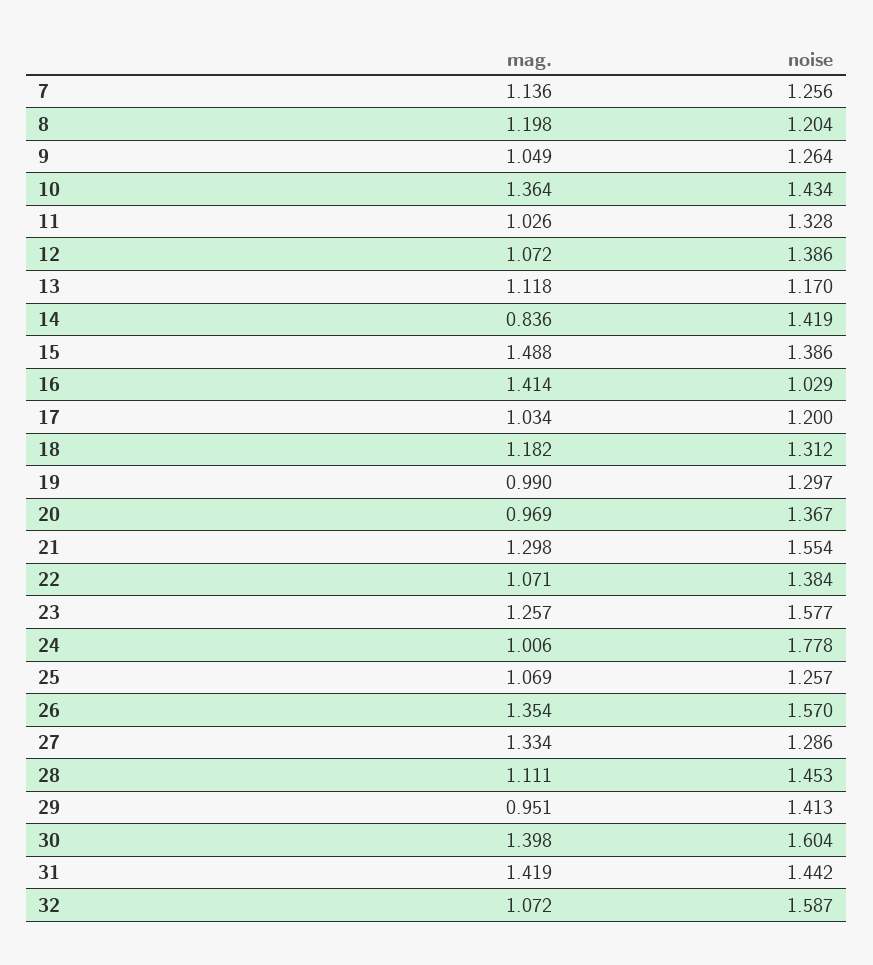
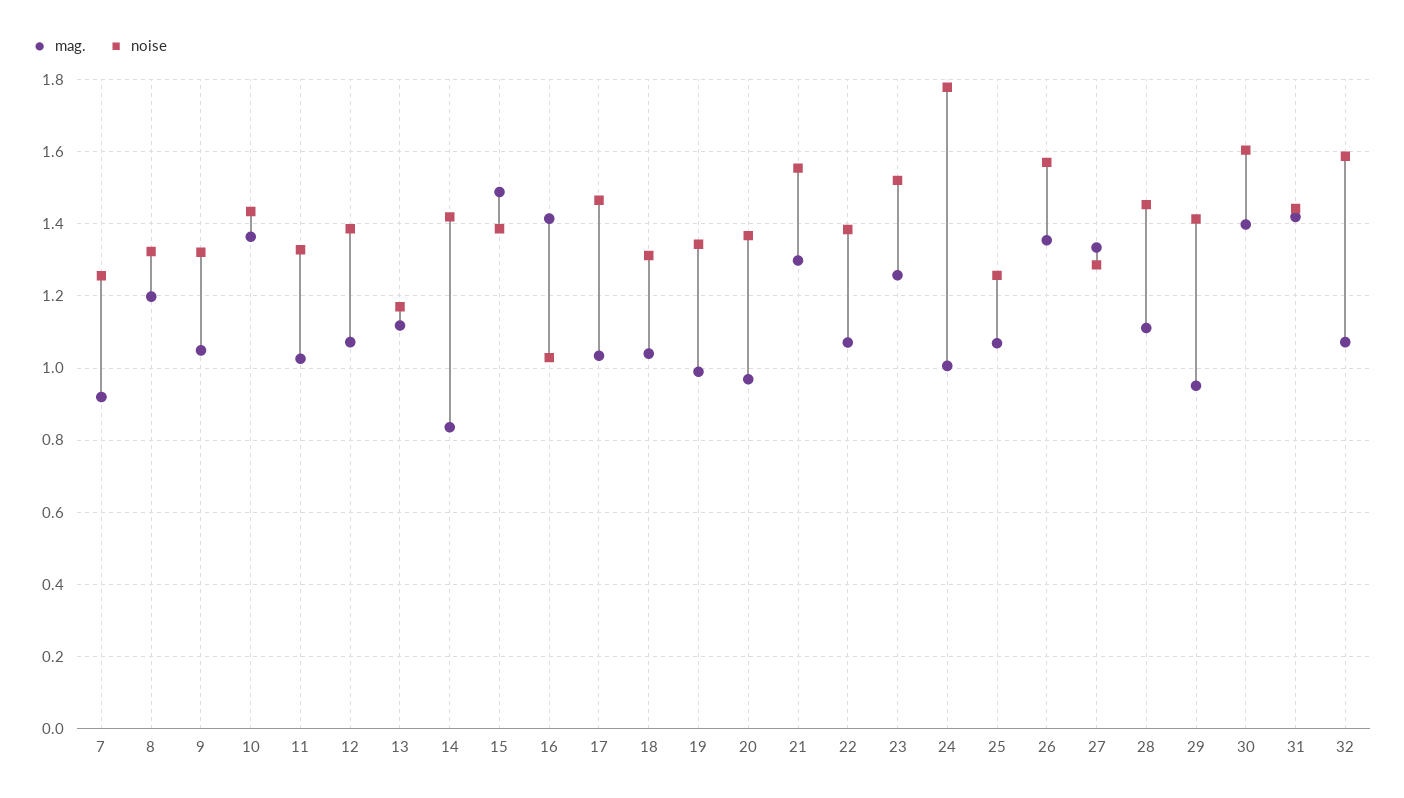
mag., 7: 1.136 -> 0.92
noise, 8: 1.204 -> 1.32
noise, 9: 1.264 -> 1.32
noise, 17: 1.2 -> 1.46
mag., 18: 1.182 -> 1.04
noise, 19: 1.297 -> 1.34
noise, 23: 1.577 -> 1.52

